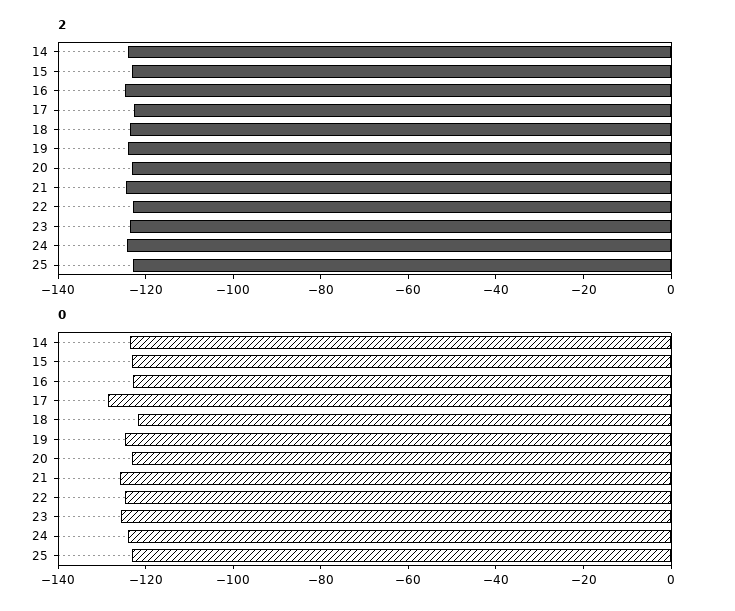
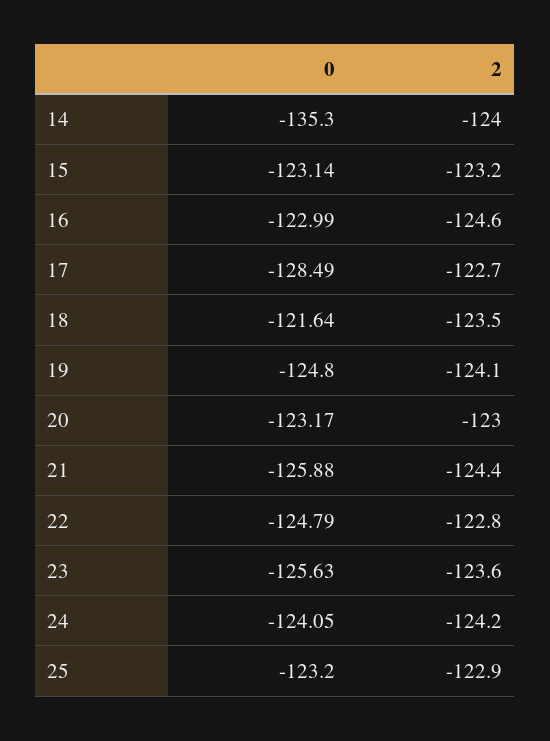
0, 14: -125 -> -135.3

